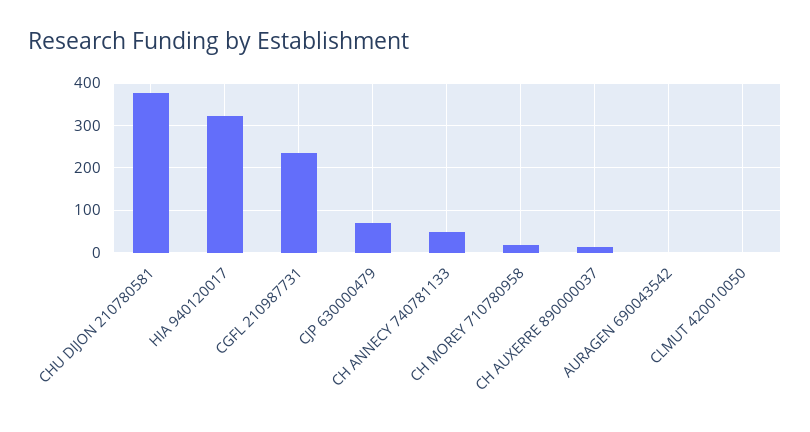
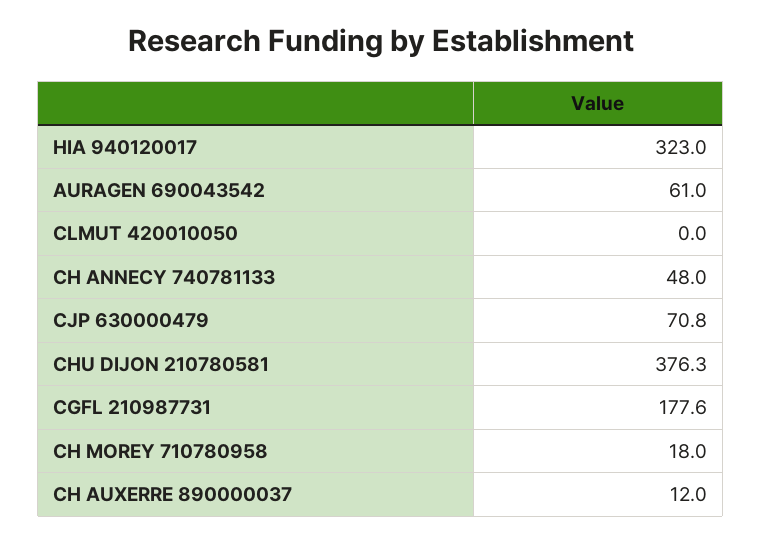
CGFL 210987731: 240 -> 177.6
AURAGEN 690043542: 0 -> 61

